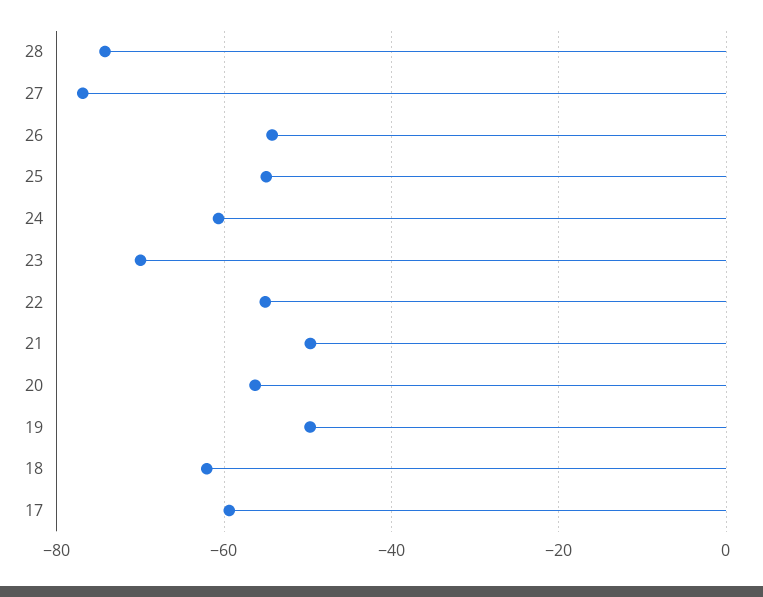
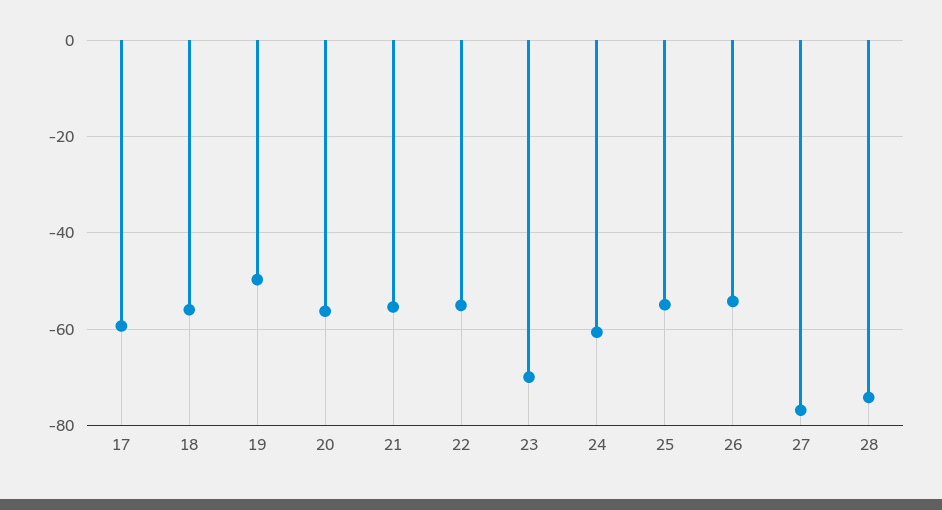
21: -50 -> -56
18: -62 -> -56

